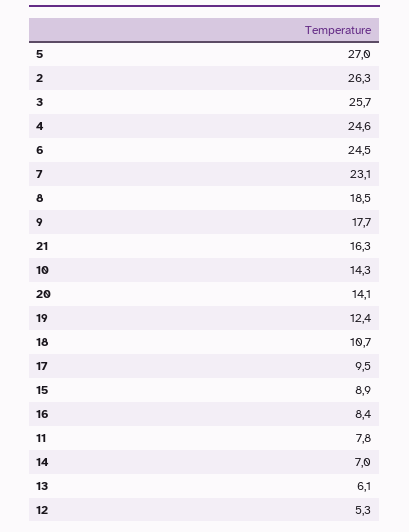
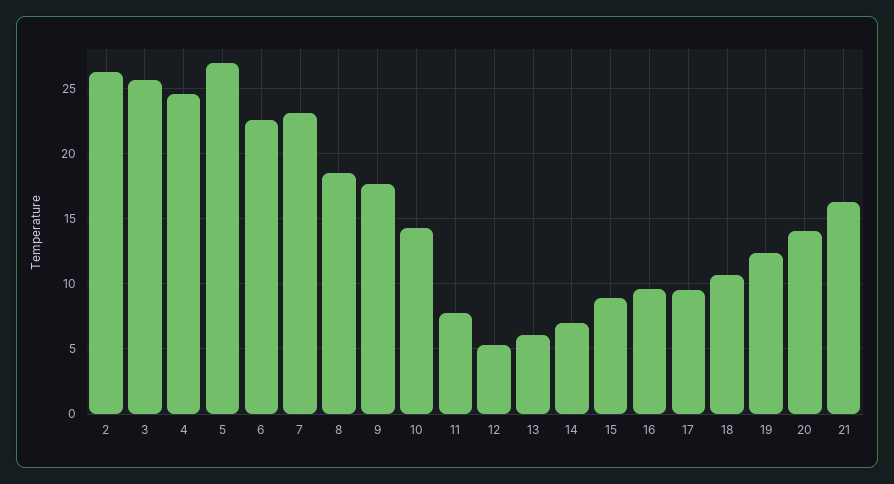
6: 24.5 -> 22.5
16: 8.4 -> 9.5

